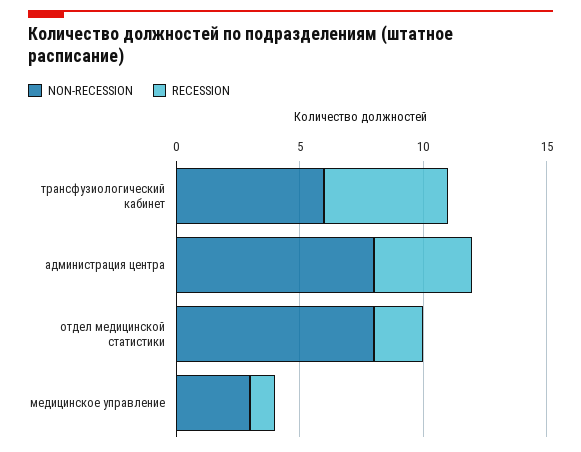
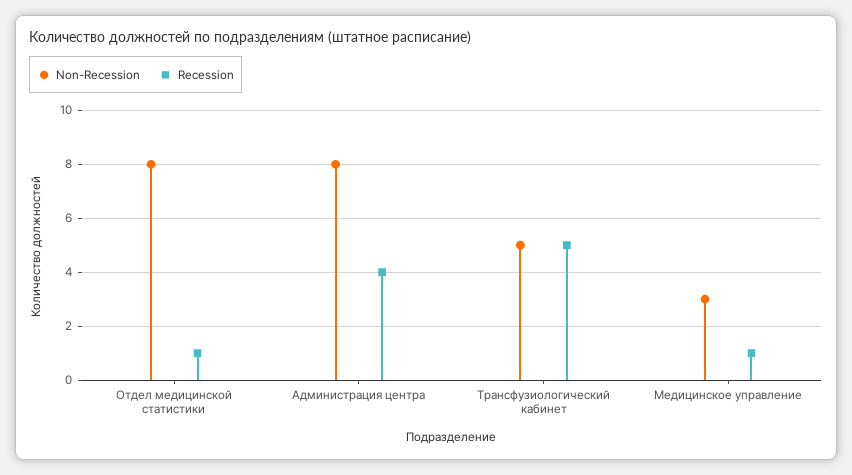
NON-RECESSION, трансфузиологический кабинет: 6 -> 5
RECESSION, отдел медицинской статистики: 2 -> 1

